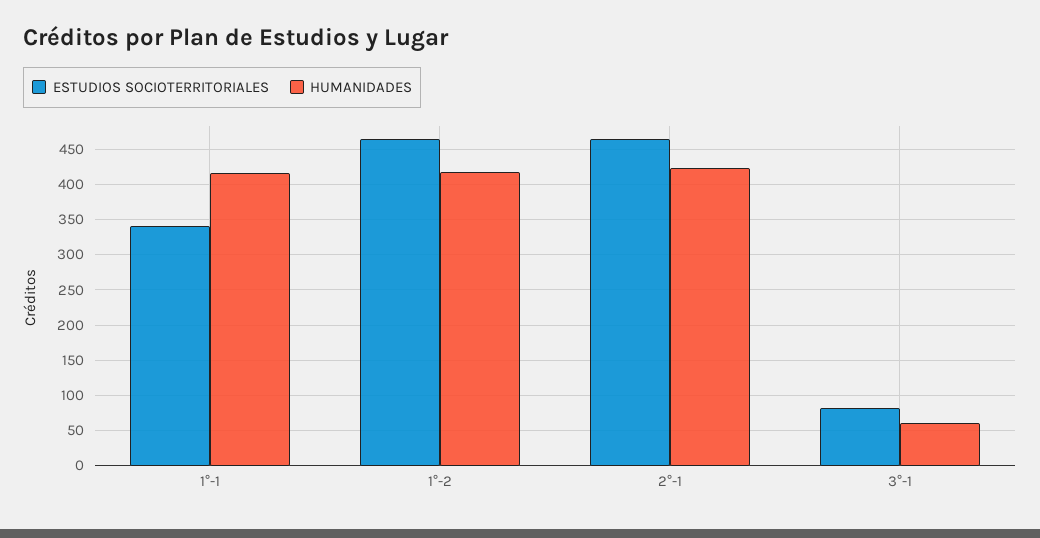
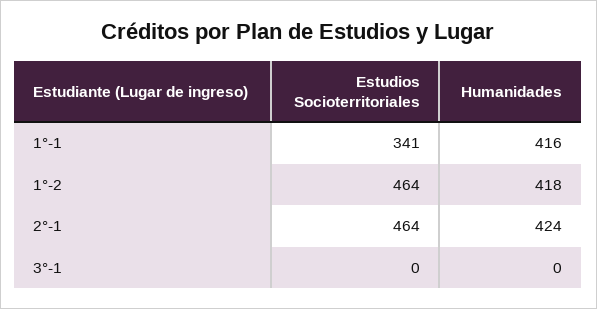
ESTUDIOS SOCIOTERRITORIALES, 3°-1: 80 -> 0
HUMANIDADES, 3°-1: 60 -> 0

